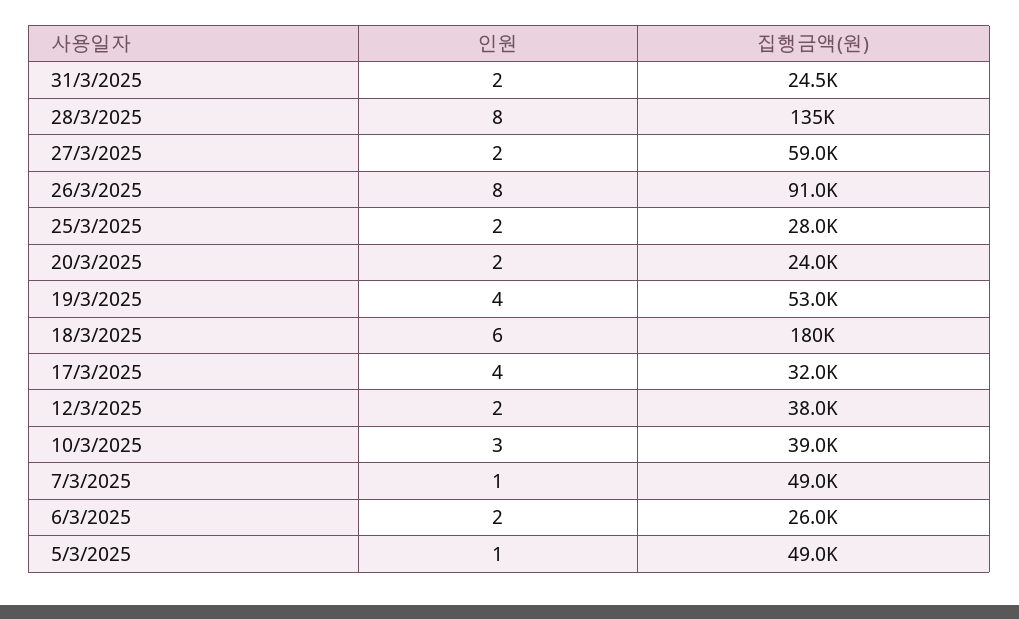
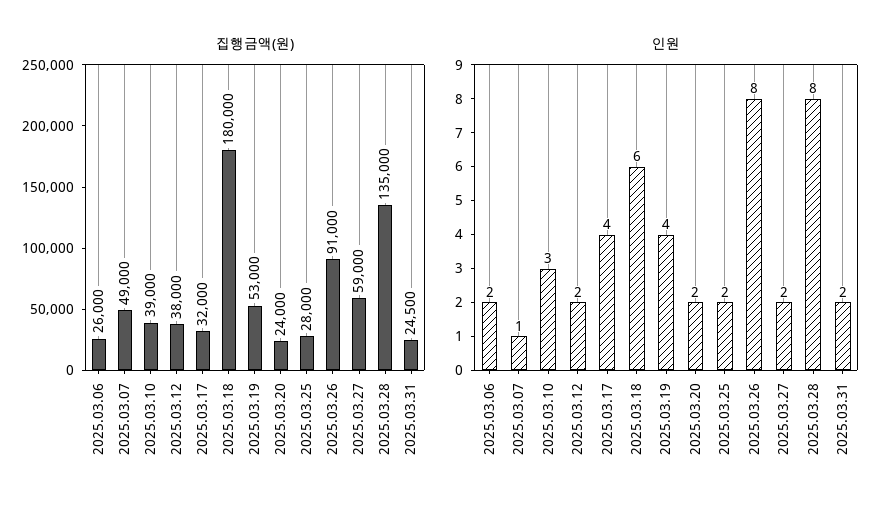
인원, 5/3/2025: 1 -> none
집행금액(원), 5/3/2025: 49000 -> none

